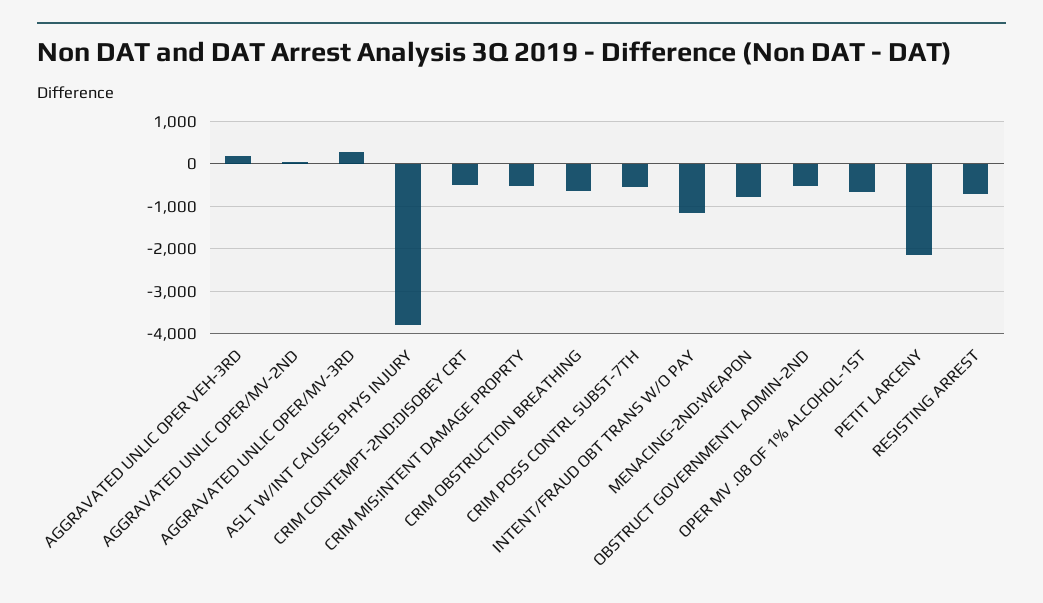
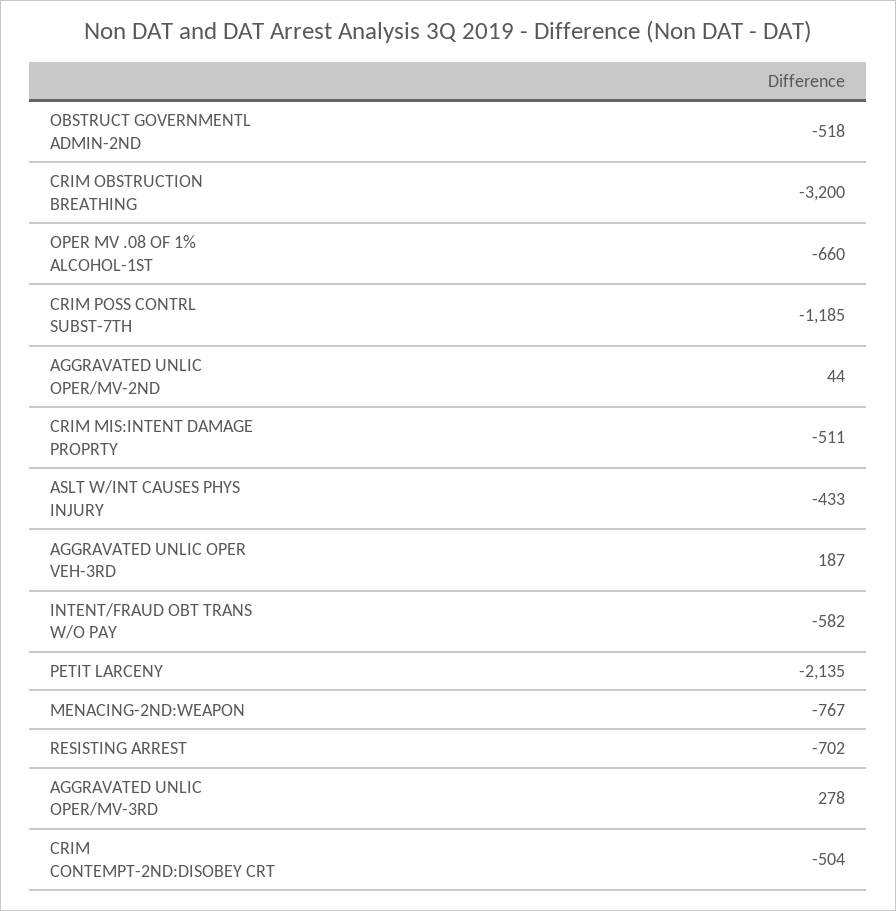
ASLT W/INT CAUSES PHYS INJURY: -3800 -> -433
CRIM OBSTRUCTION BREATHING: -600 -> -3200
CRIM POSS CONTRL SUBST-7TH: -600 -> -1185
INTENT/FRAUD OBT TRANS W/O PAY: -1200 -> -582

